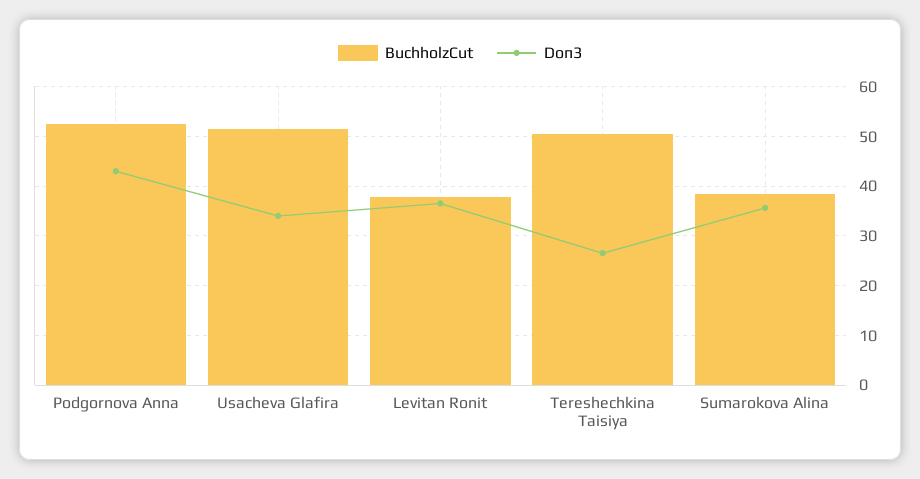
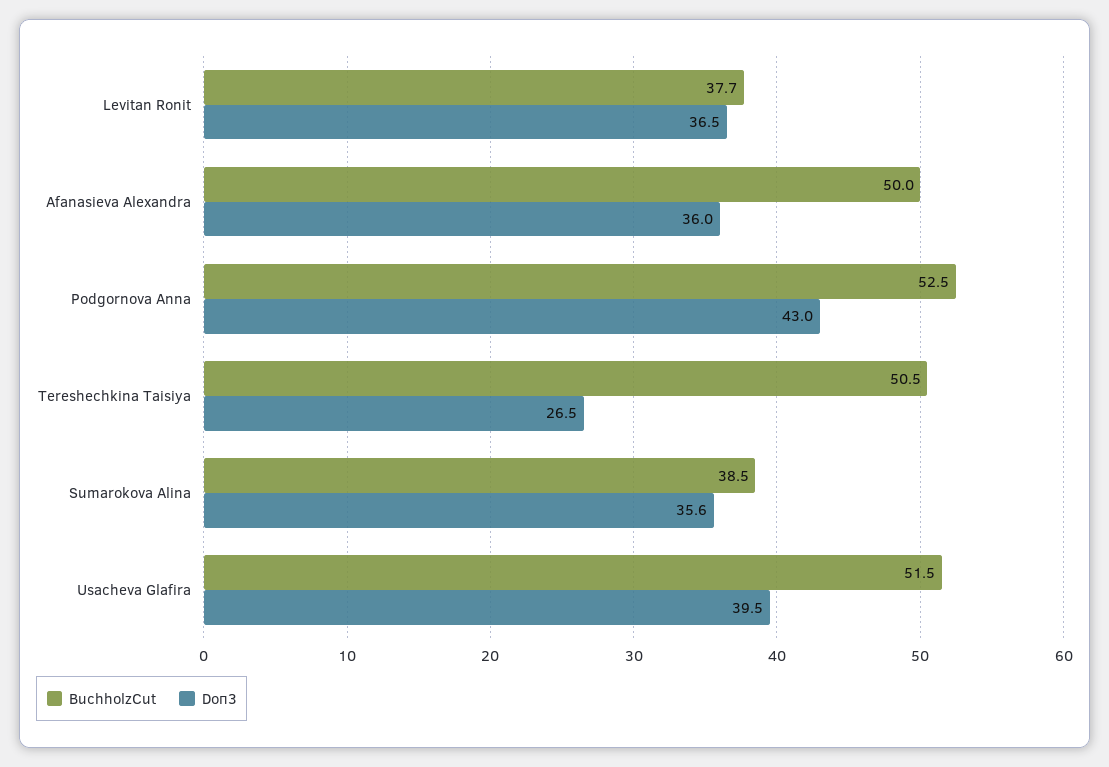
Doп3, Usacheva Glafira: 34 -> 39.5
BuchholzCut, Afanasieva Alexandra: none -> 50
Doп3, Afanasieva Alexandra: none -> 36

